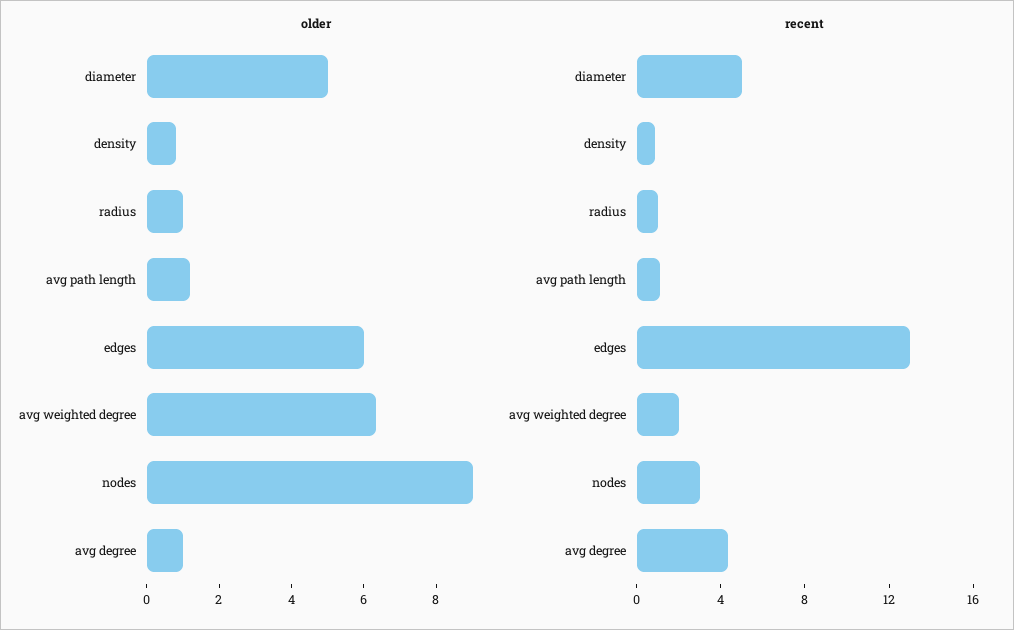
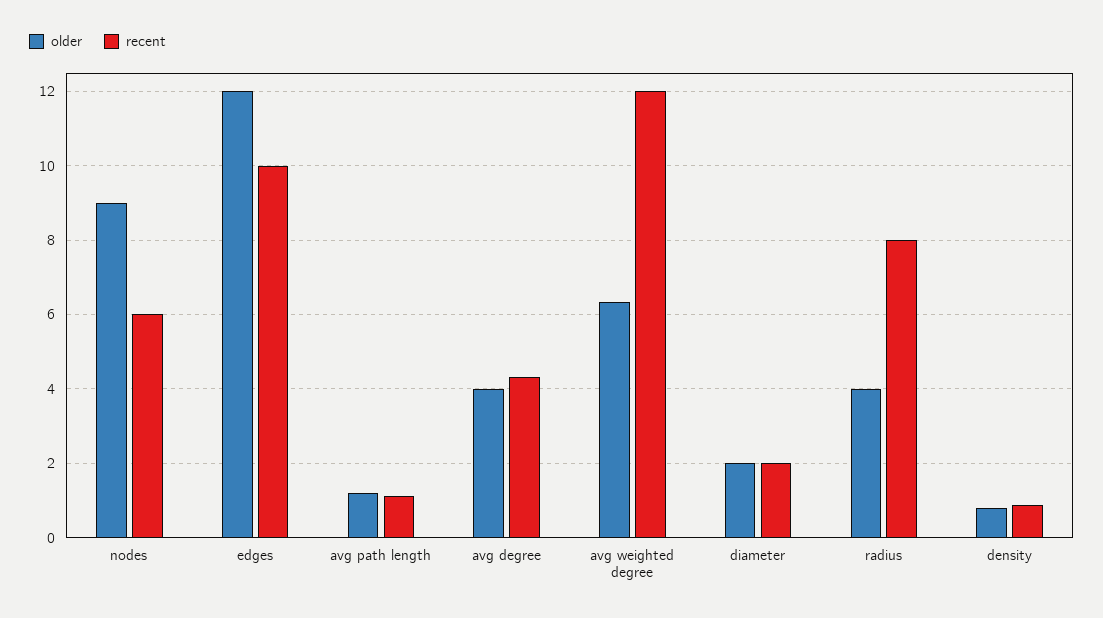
older, diameter: 5 -> 2
older, radius: 1 -> 4
older, edges: 6 -> 12
older, avg degree: 1 -> 4
recent, diameter: 5 -> 2
recent, radius: 1 -> 8
recent, edges: 13 -> 10
recent, avg weighted degree: 2 -> 12
recent, nodes: 3 -> 6

